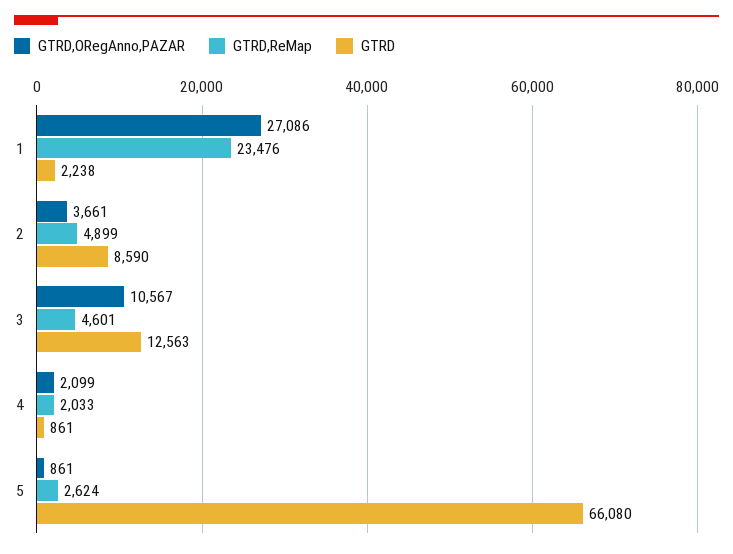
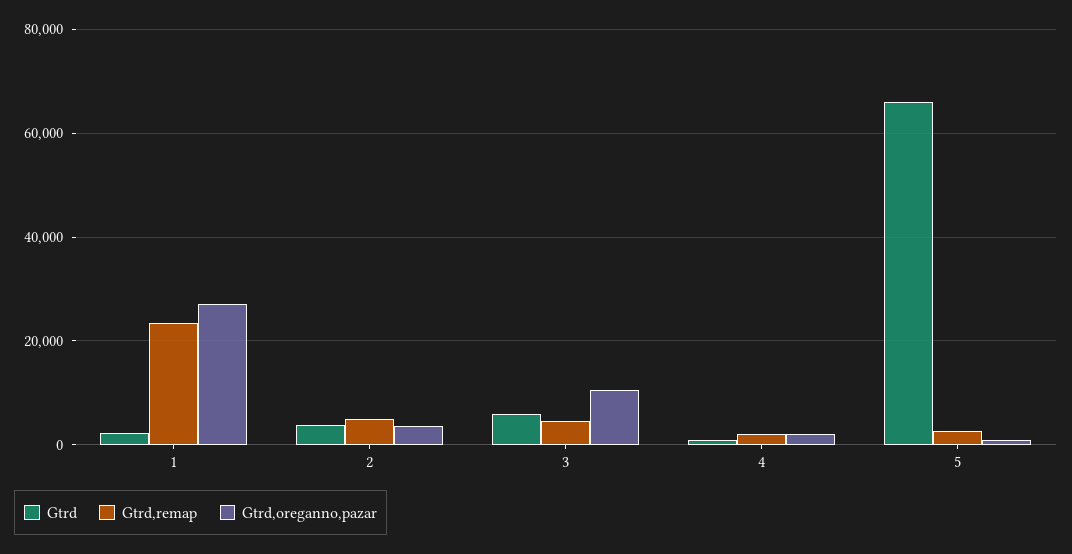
GTRD, 2: 8590 -> 4000
GTRD, 3: 12563 -> 6000

